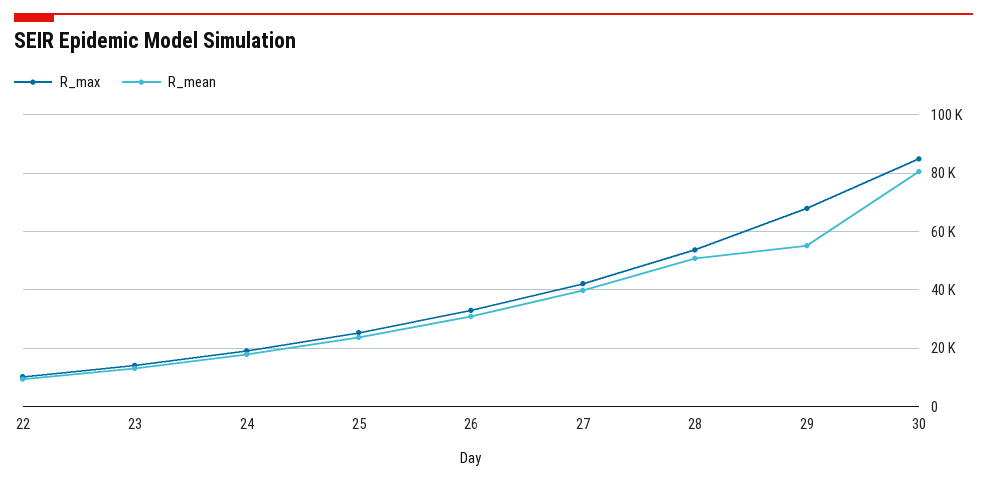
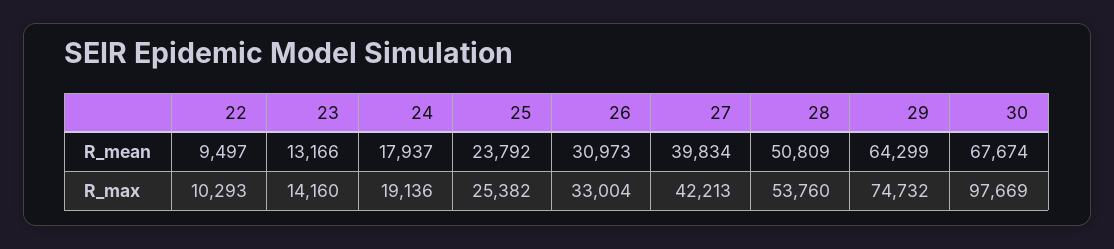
R_max, 29: 67500 -> 74732
R_mean, 29: 55000 -> 64299
R_max, 30: 85000 -> 97669
R_mean, 30: 80000 -> 67674

